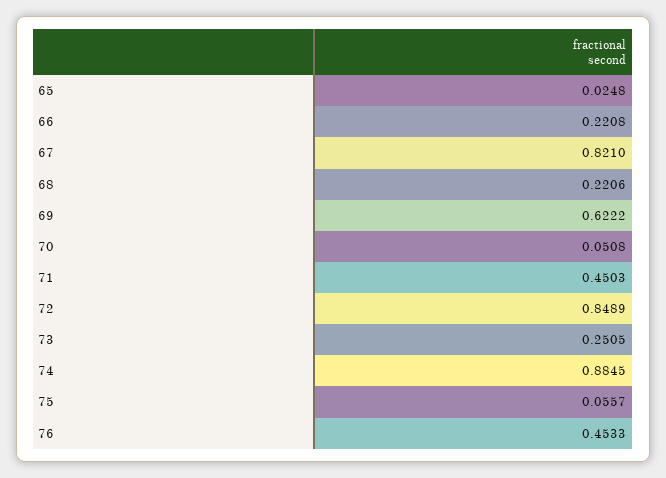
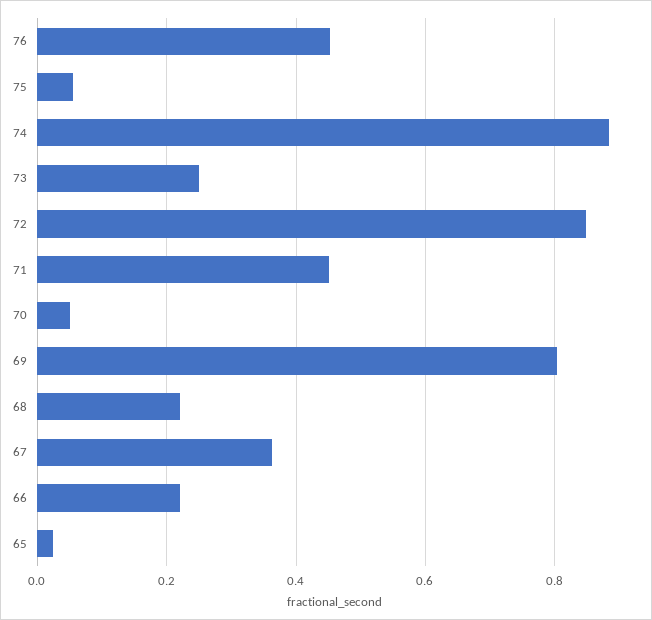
67: 0.821 -> 0.36
69: 0.6222 -> 0.8

